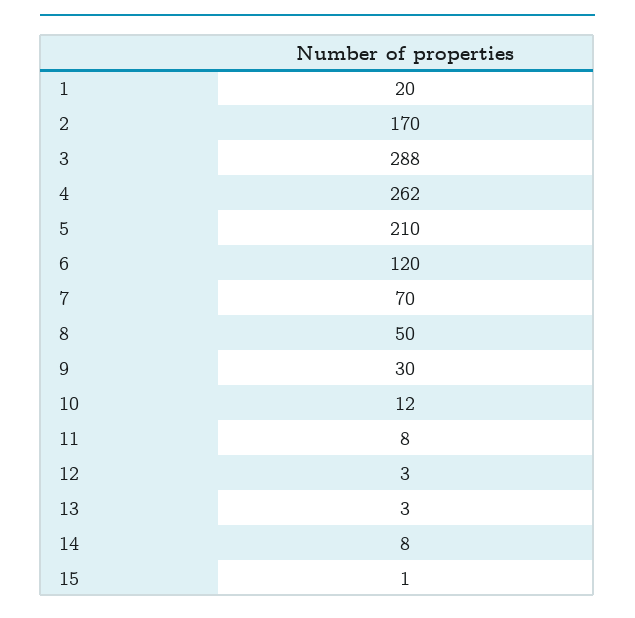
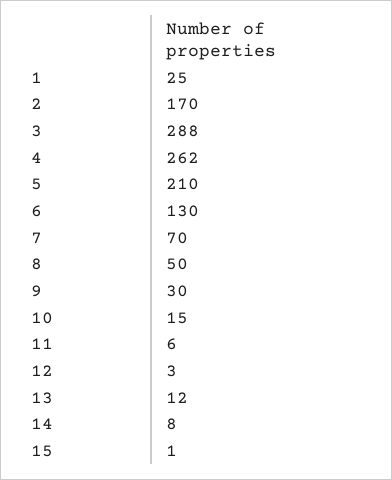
1: 20 -> 25
6: 120 -> 130
10: 12 -> 15
11: 8 -> 6
13: 3 -> 12

